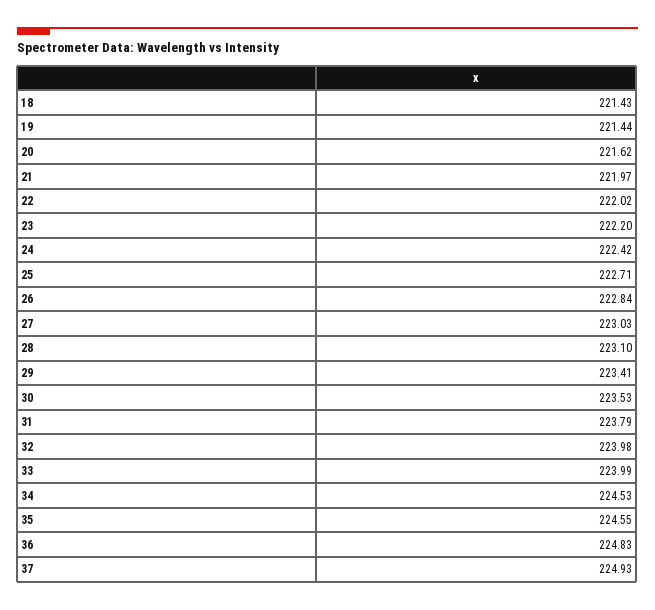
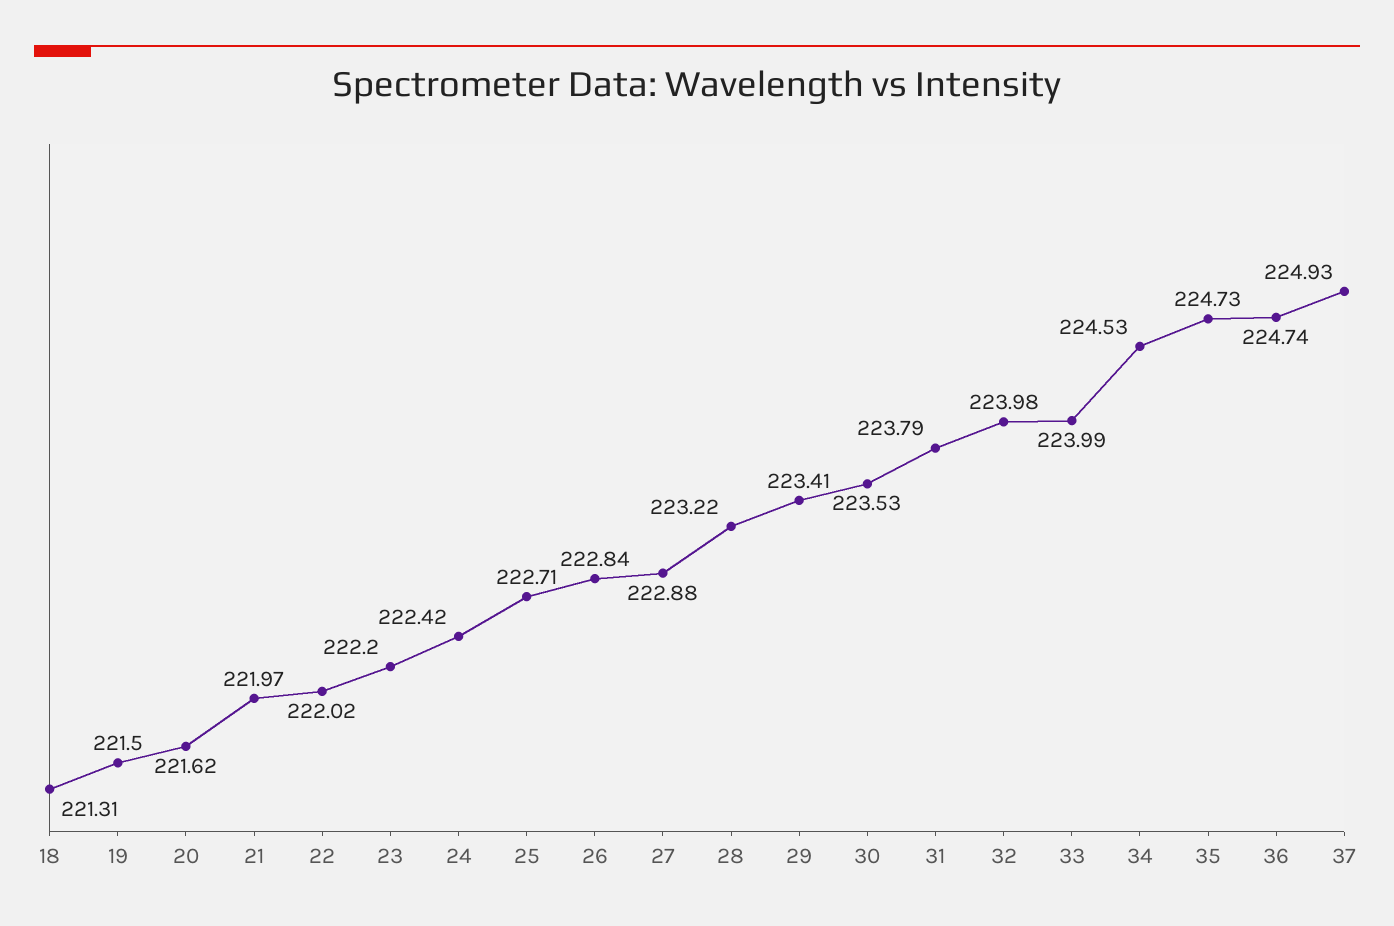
18: 221.43 -> 221.31
19: 221.44 -> 221.5
27: 223.03 -> 222.88
28: 223.1 -> 223.22
35: 224.55 -> 224.73
36: 224.83 -> 224.74

